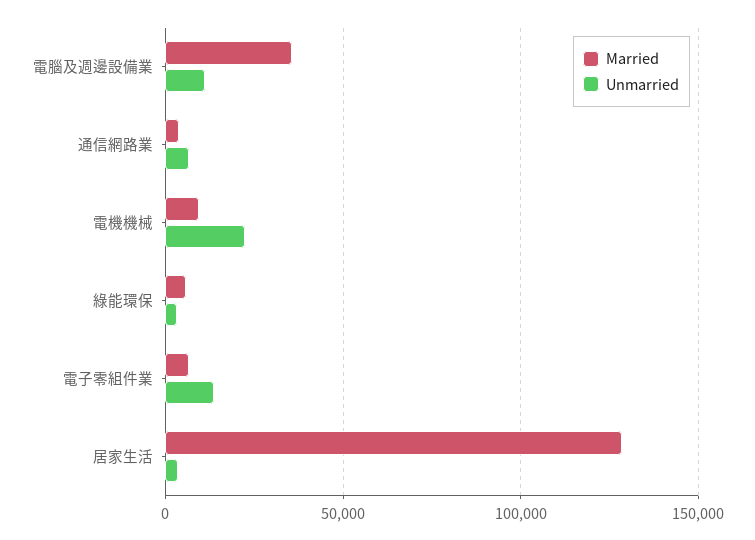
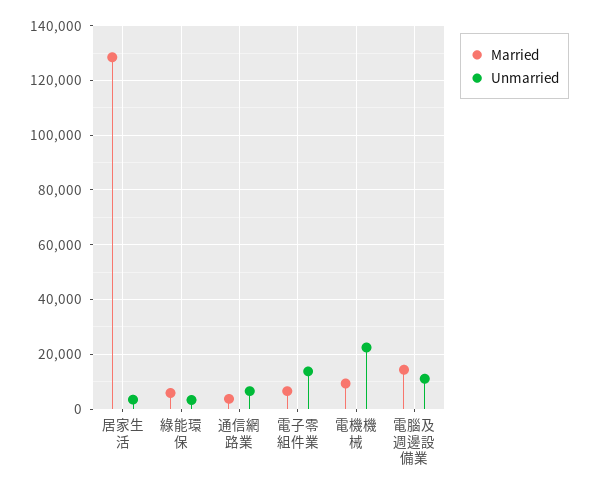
Married, 電腦及週邊設備業: 35000 -> 15000

